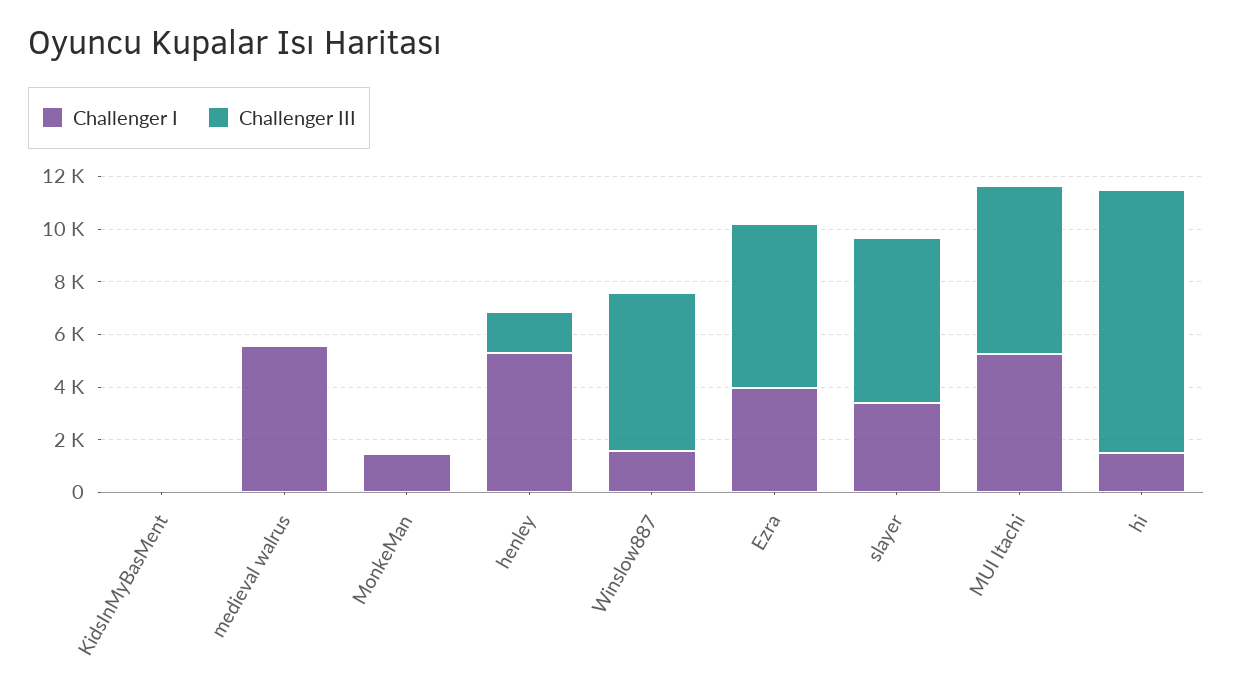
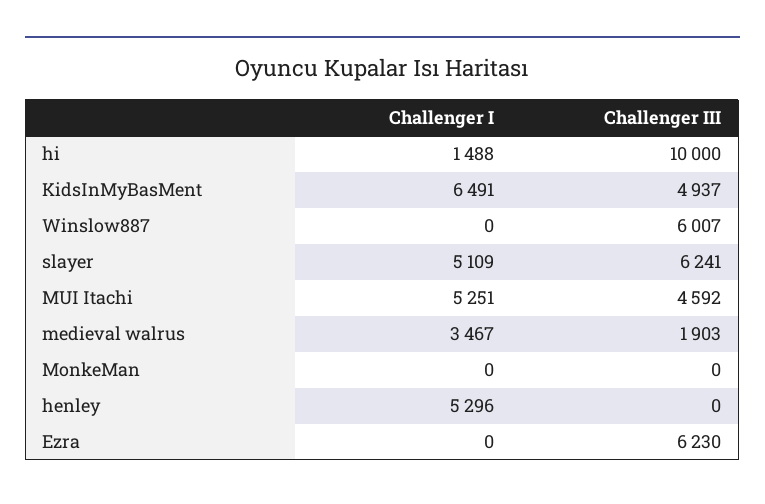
Challenger I, KidsInMyBasMent: 0 -> 6491
Challenger III, KidsInMyBasMent: 0 -> 4937
Challenger I, medieval walrus: 5500 -> 3467
Challenger III, medieval walrus: 0 -> 1903
Challenger I, MonkeMan: 1500 -> 0
Challenger III, henley: 1500 -> 0
Challenger I, Winslow887: 1500 -> 0
Challenger I, Ezra: 4000 -> 0
Challenger I, slayer: 3500 -> 5109
Challenger III, MUI Itachi: 6500 -> 4592

